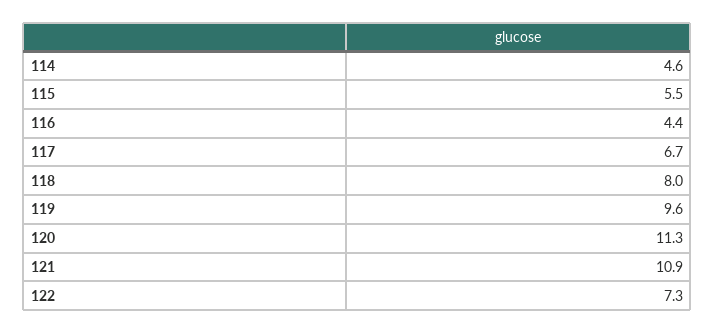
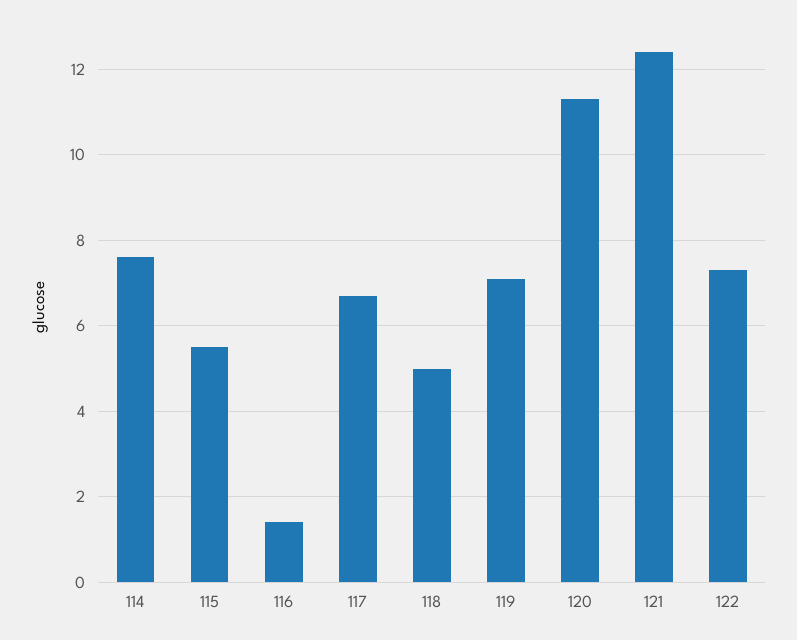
114: 4.6 -> 7.5
116: 4.4 -> 1.5
118: 8 -> 5
119: 9.6 -> 7
121: 10.9 -> 12.5

